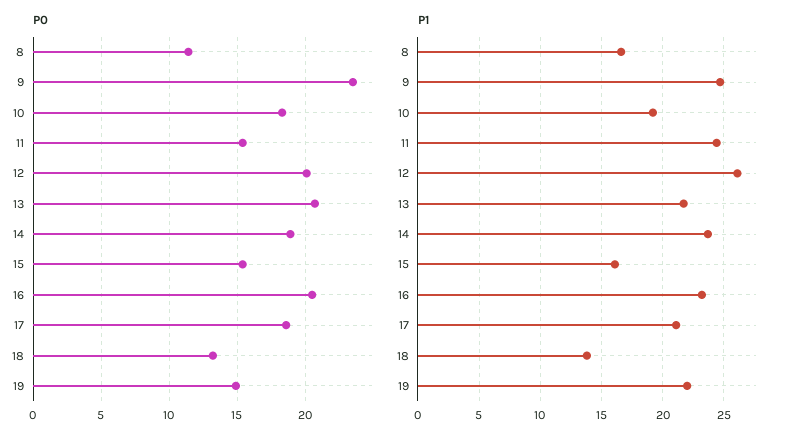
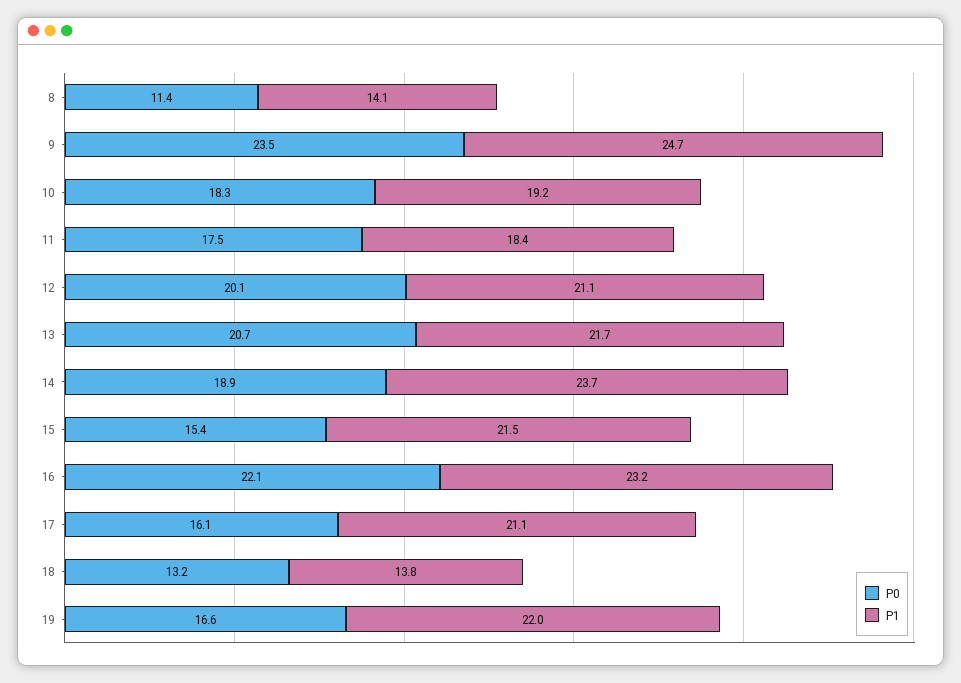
P0, 11: 15.5 -> 17.5
P0, 16: 20.5 -> 22.1
P0, 17: 18.5 -> 16.1
P0, 19: 15 -> 16.6
P1, 8: 16.5 -> 14.1
P1, 11: 24.5 -> 18.4
P1, 12: 26 -> 21.1
P1, 15: 16 -> 21.5

